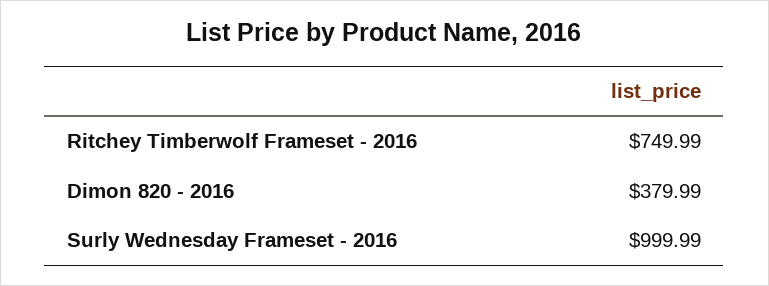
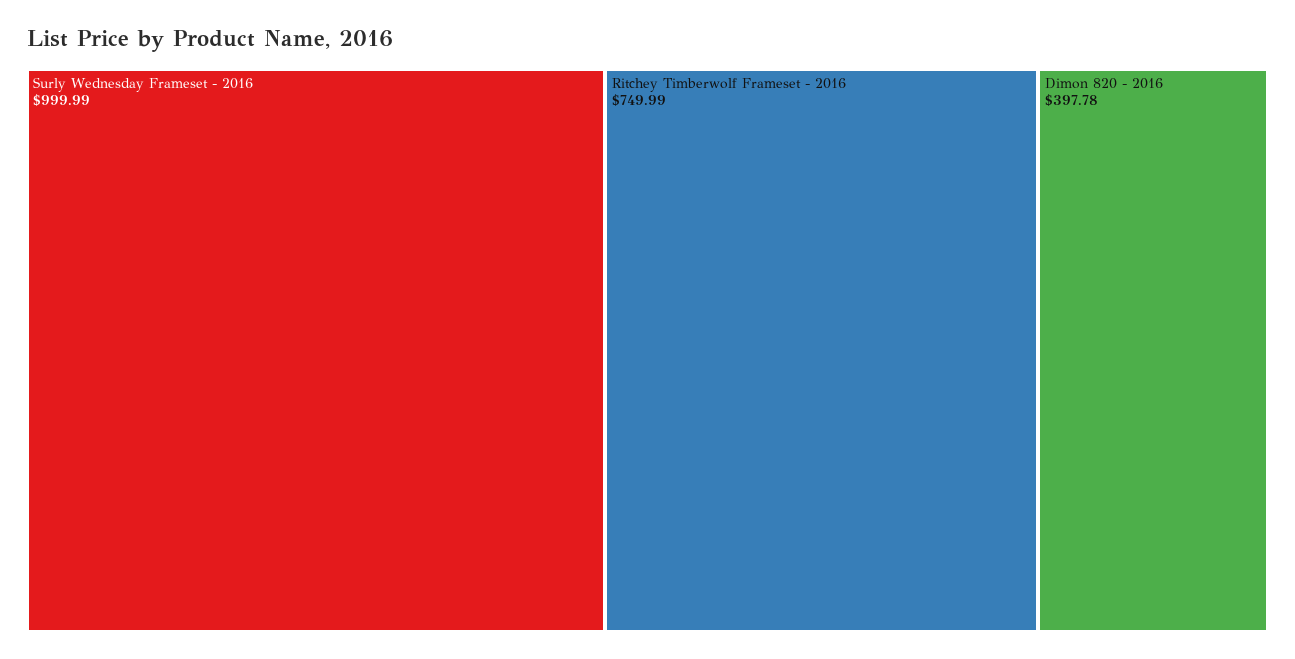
Dimon 820 - 2016: 379.99 -> 397.78

